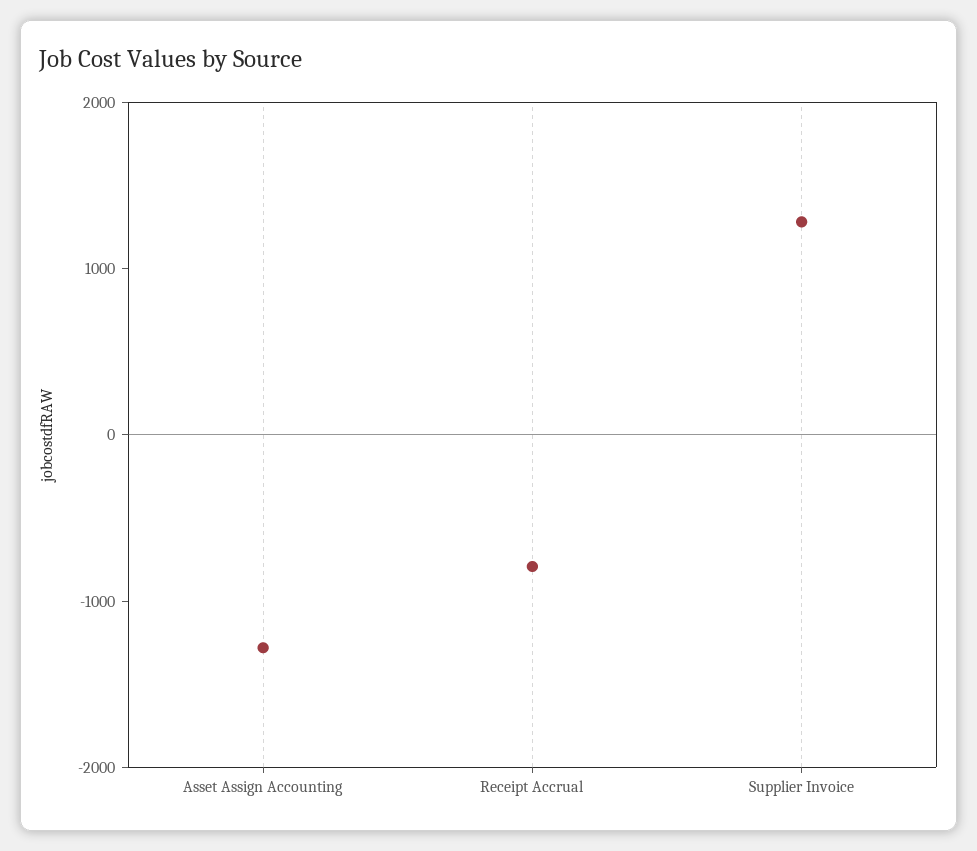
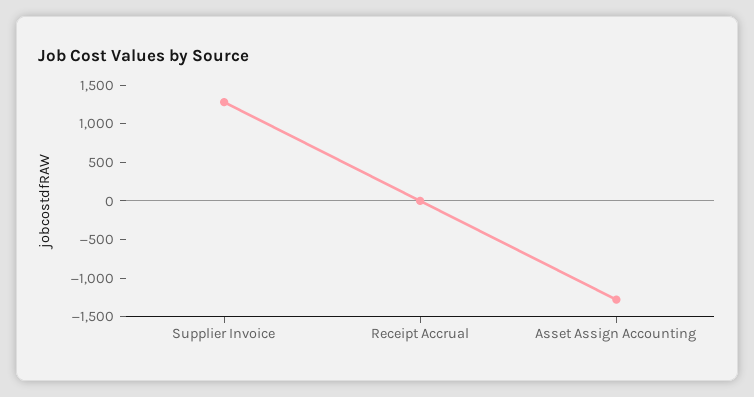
Receipt Accrual: -800 -> 0

